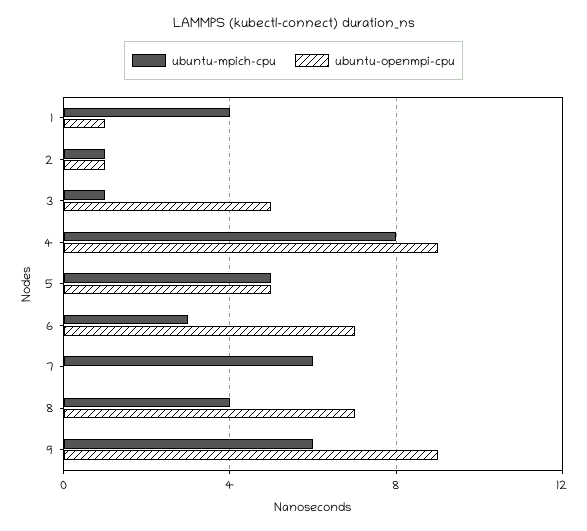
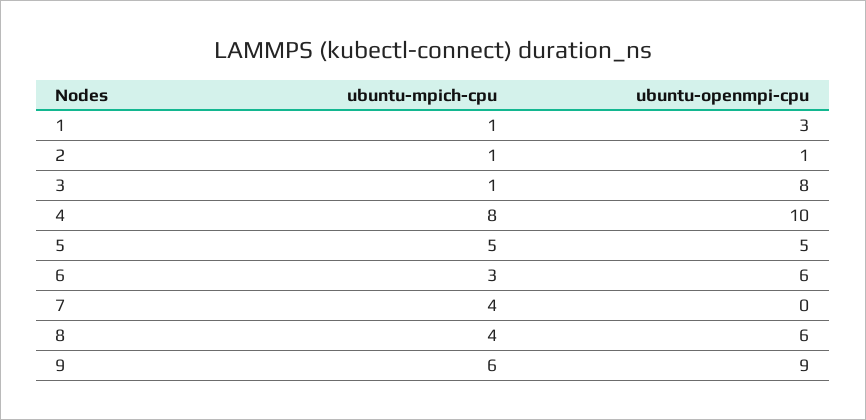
ubuntu-mpich-cpu, 1: 4 -> 1
ubuntu-openmpi-cpu, 1: 1 -> 3
ubuntu-openmpi-cpu, 3: 5 -> 8
ubuntu-openmpi-cpu, 4: 9 -> 10
ubuntu-openmpi-cpu, 6: 7 -> 6
ubuntu-mpich-cpu, 7: 6 -> 4
ubuntu-openmpi-cpu, 8: 7 -> 6

